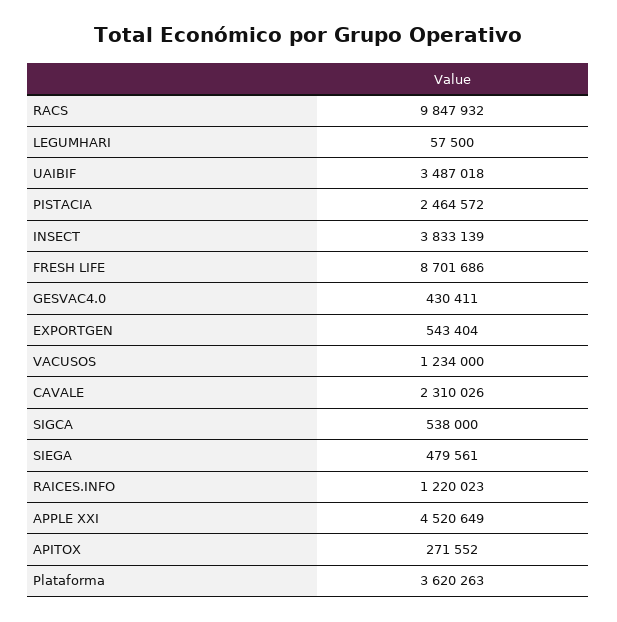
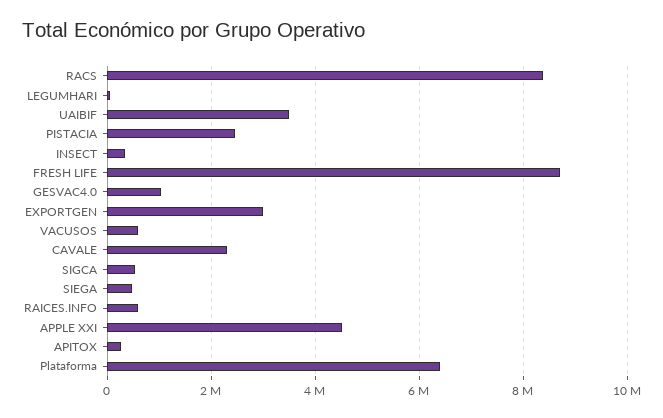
RACS: 9847932 -> 8400000
INSECT: 3833139 -> 400000
GESVAC4.0: 430411 -> 1000000
EXPORTGEN: 543404 -> 3000000
VACUSOS: 1234000 -> 600000
RAICES.INFO: 1220023 -> 600000
Plataforma: 3620263 -> 6400000

